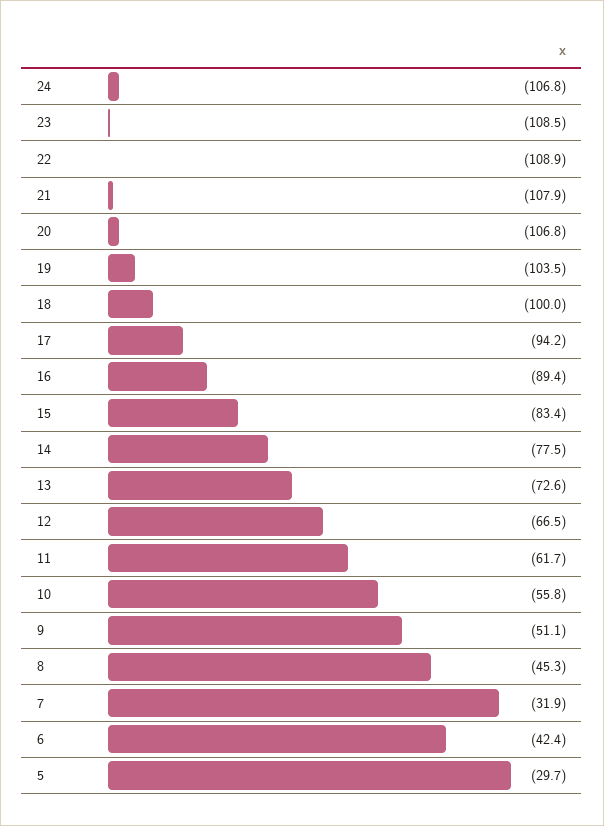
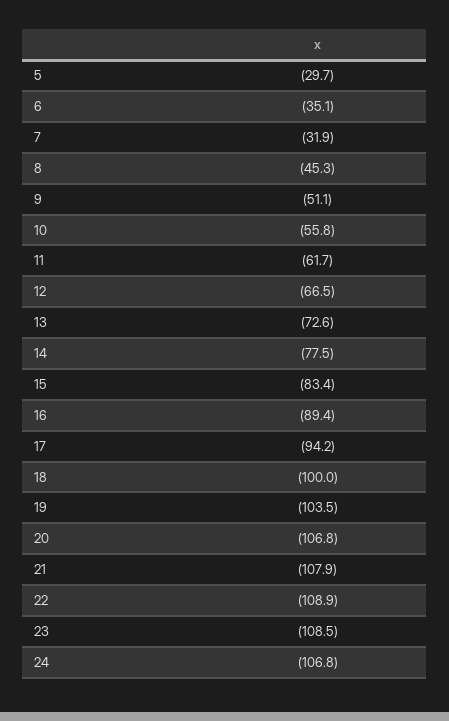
6: -42.4 -> -35.1

